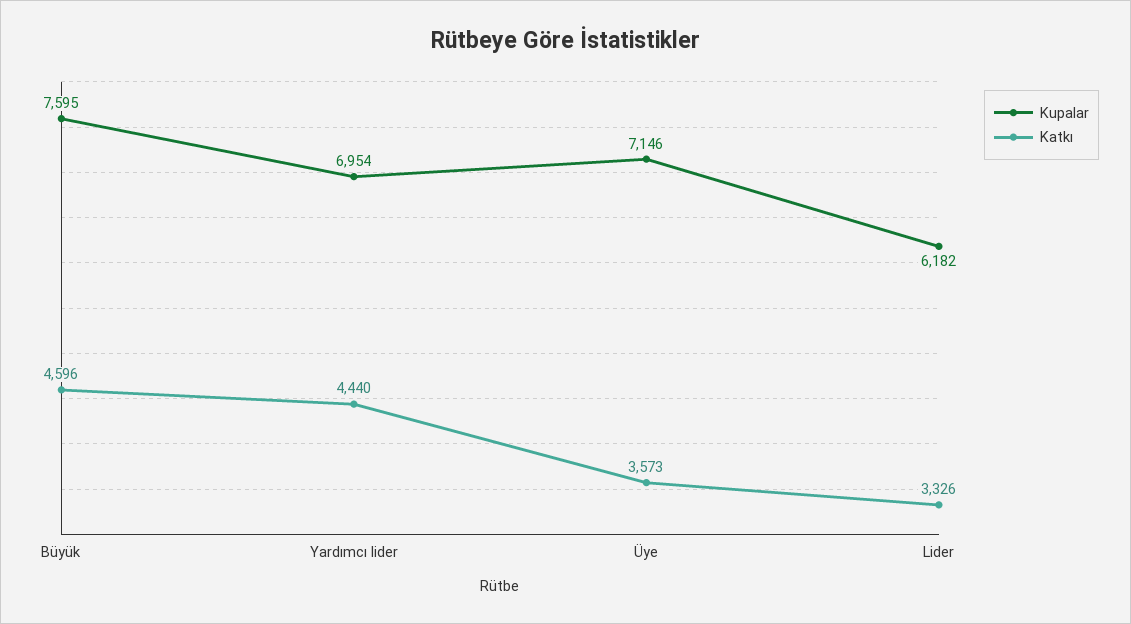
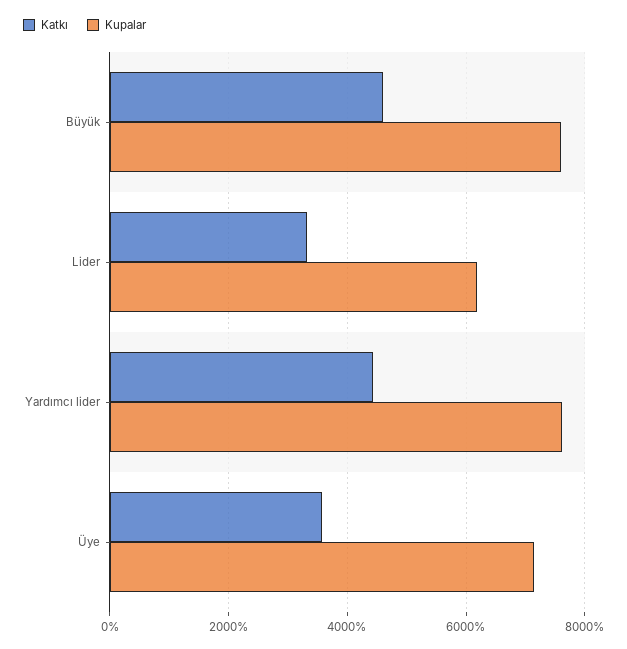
Kupalar, Yardımcı lider: 6954 -> 7600

